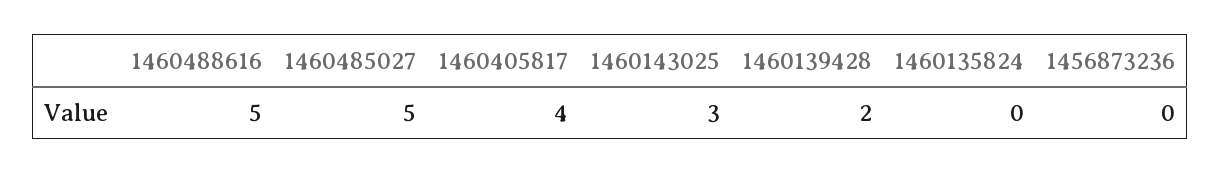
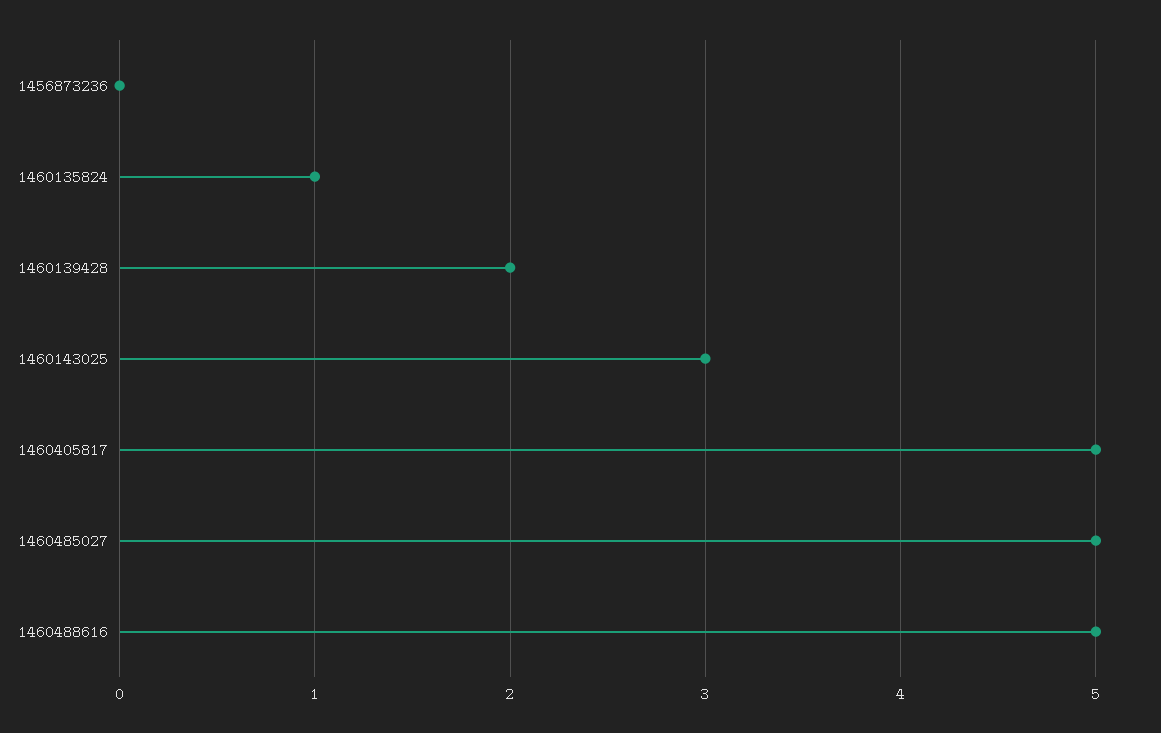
1460405817: 4 -> 5
1460135824: 0 -> 1

